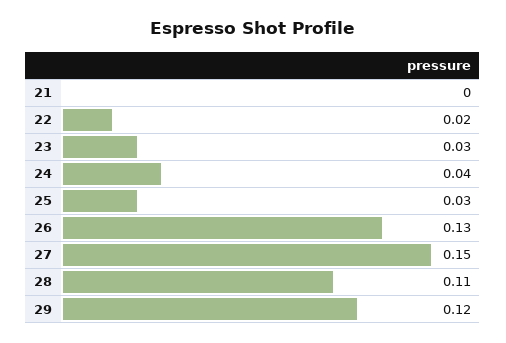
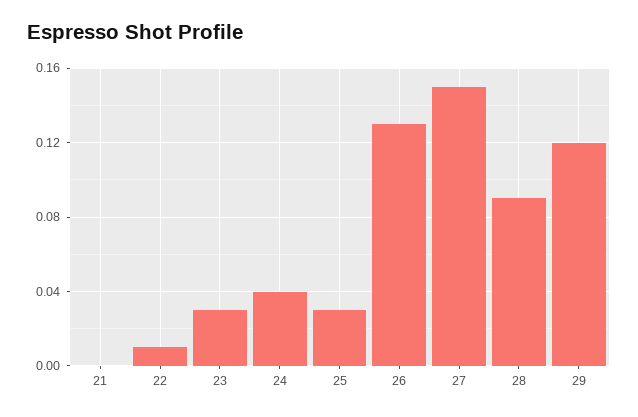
22: 0.02 -> 0.01
28: 0.11 -> 0.09

